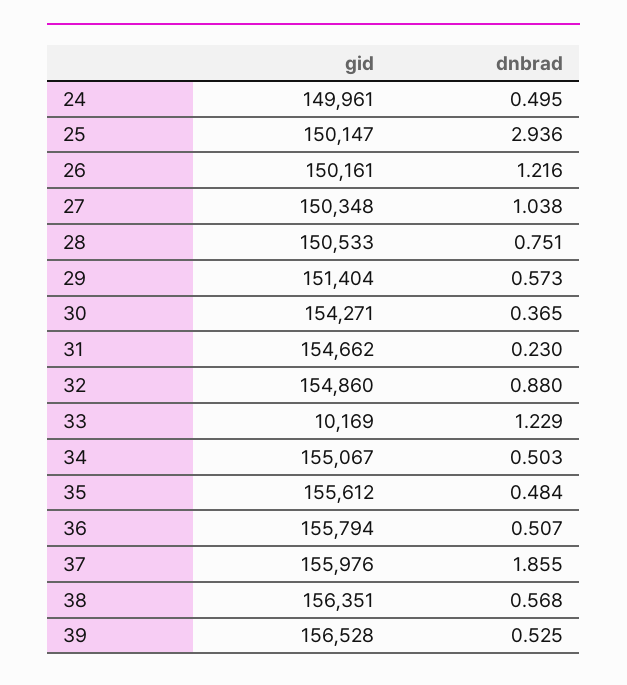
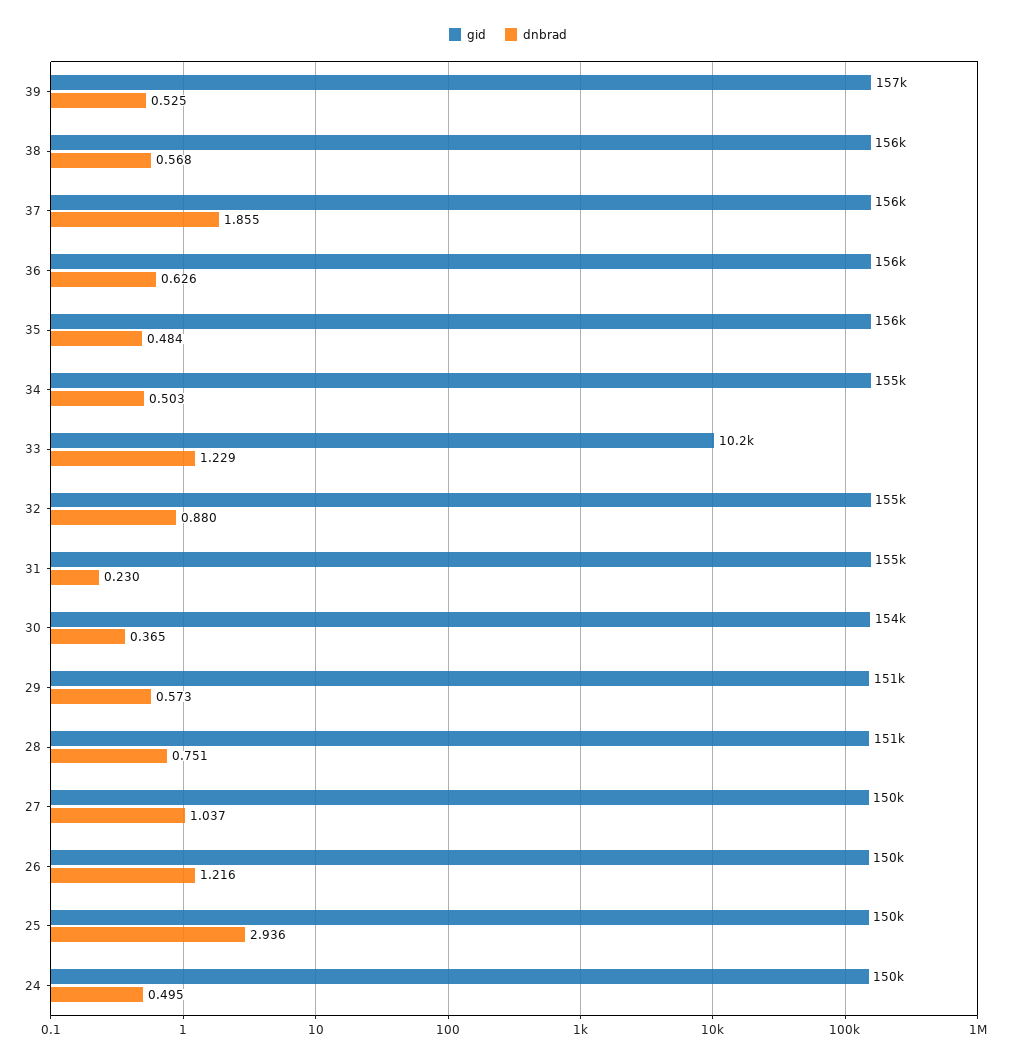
dnbrad, 27: 1.038 -> 1.037
dnbrad, 36: 0.507 -> 0.626

